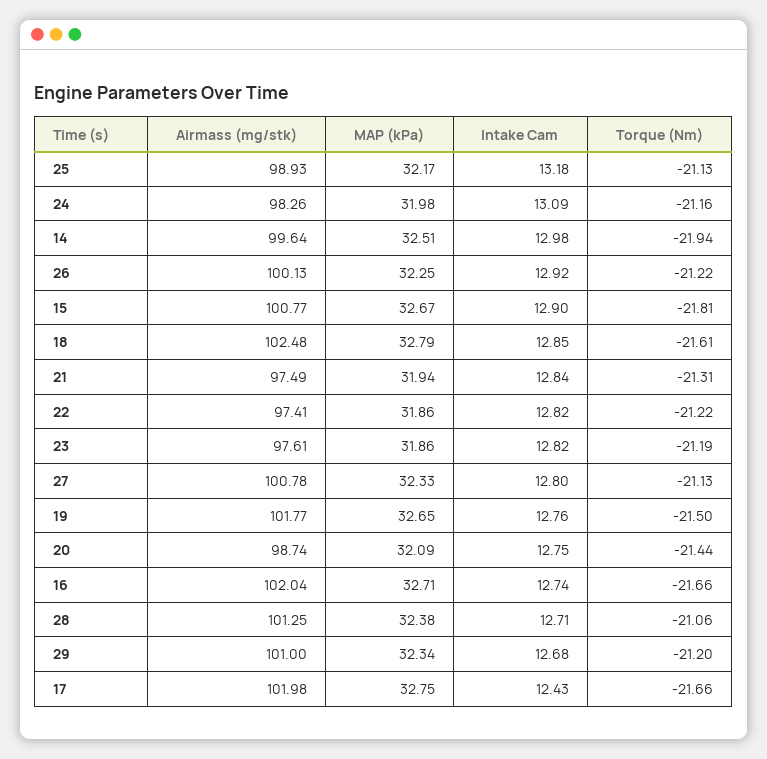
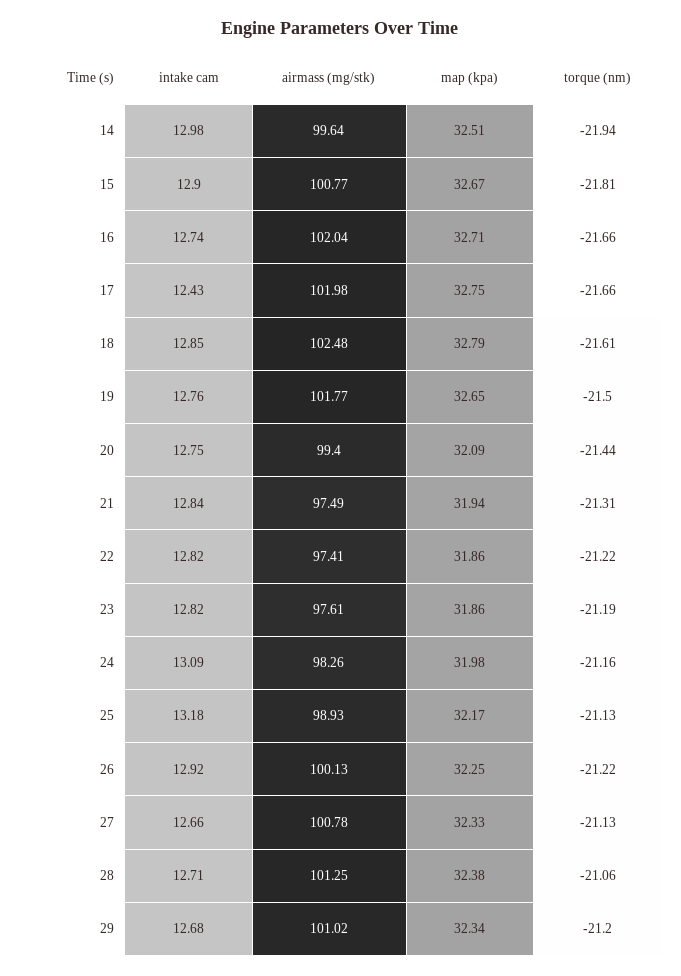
Intake Cam, 27: 12.8 -> 12.66
Airmass (mg/stk), 20: 98.74 -> 99.4
Airmass (mg/stk), 29: 101 -> 101.02

